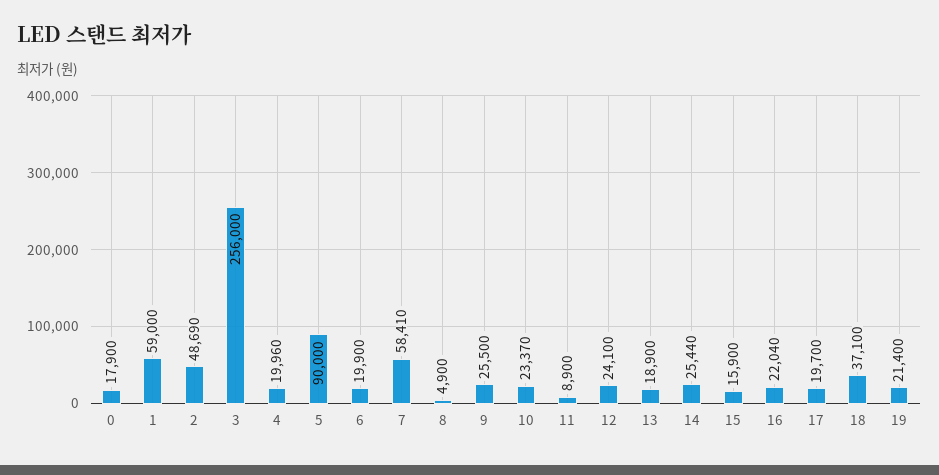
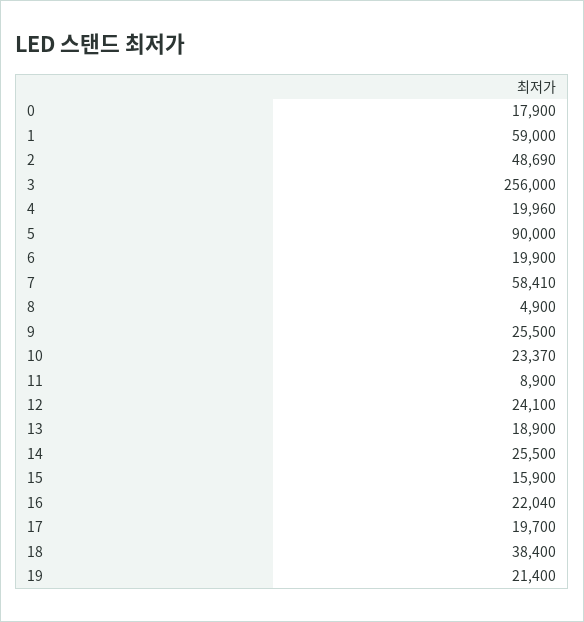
14: 25440 -> 25500
18: 37100 -> 38400

